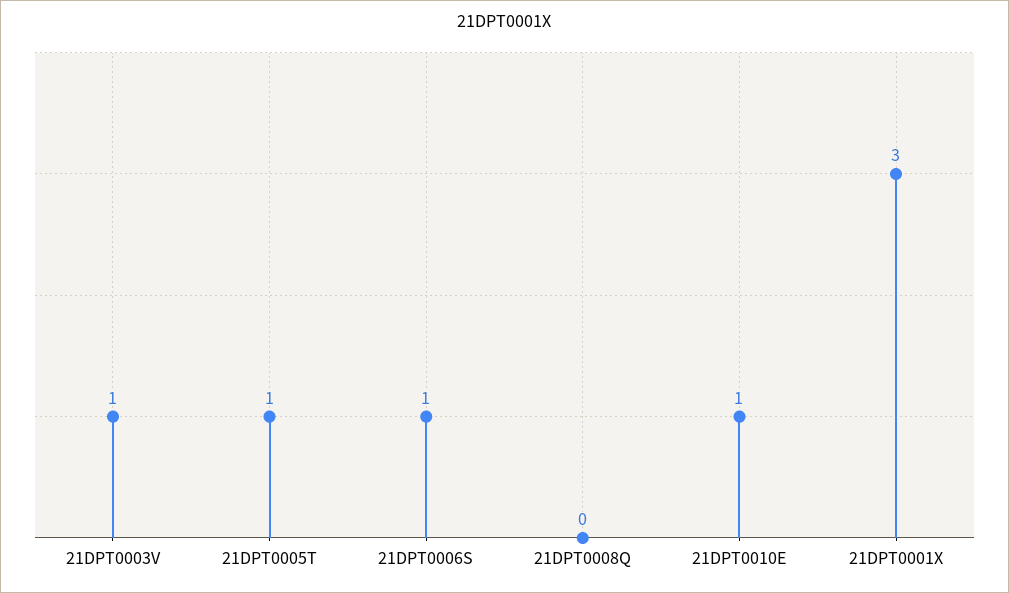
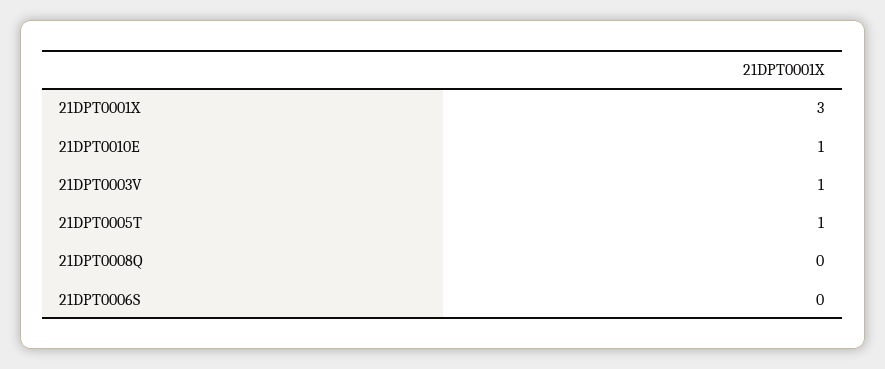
21DPT0006S: 1 -> 0

